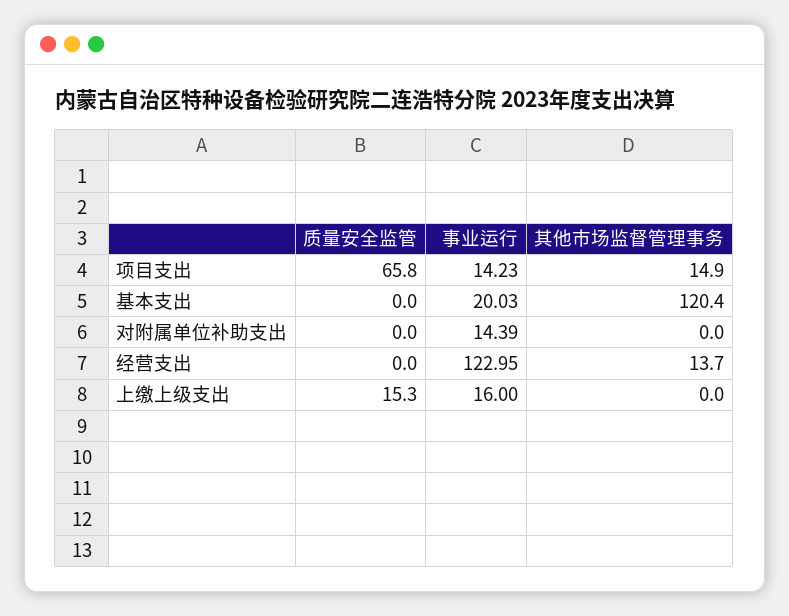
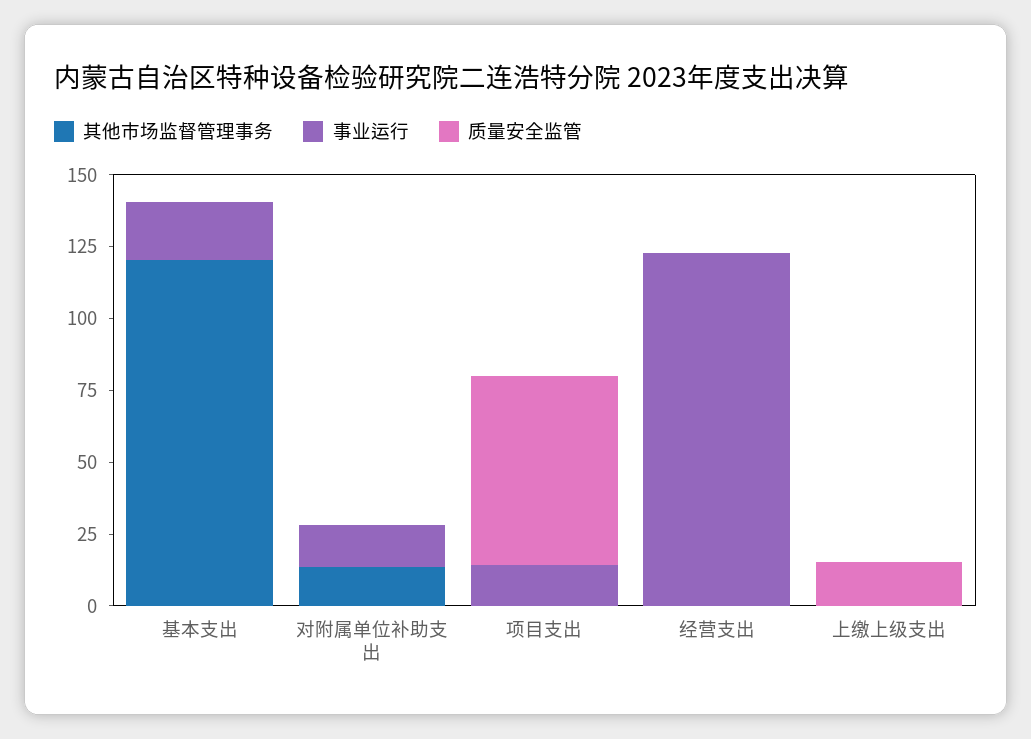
其他市场监督管理事务, 项目支出: 14.9 -> 0
其他市场监督管理事务, 对附属单位补助支出: 0 -> 15
其他市场监督管理事务, 经营支出: 13.7 -> 0
事业运行, 上缴上级支出: 16 -> 0

